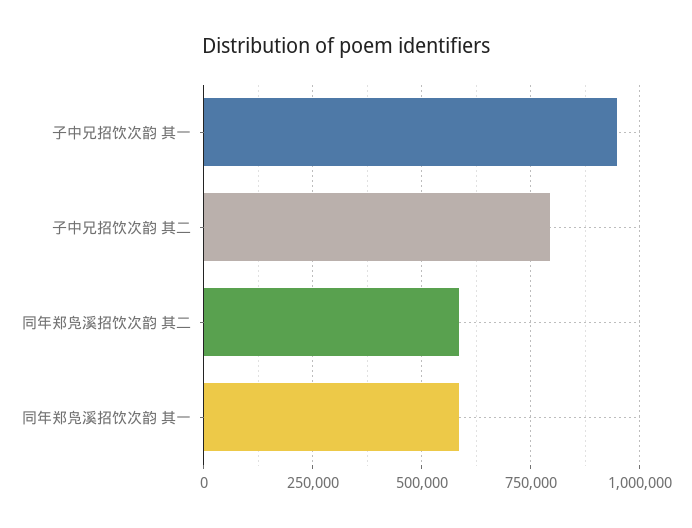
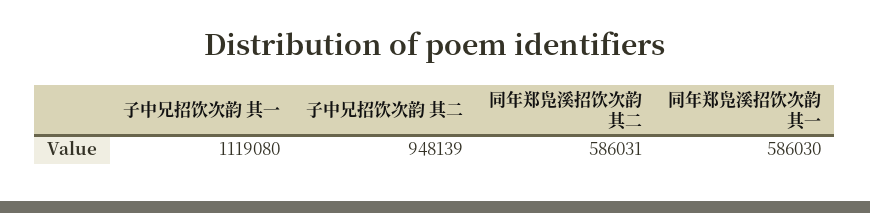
子中兄招饮次韵 其一: 950000 -> 1119080
子中兄招饮次韵 其二: 800000 -> 948139

